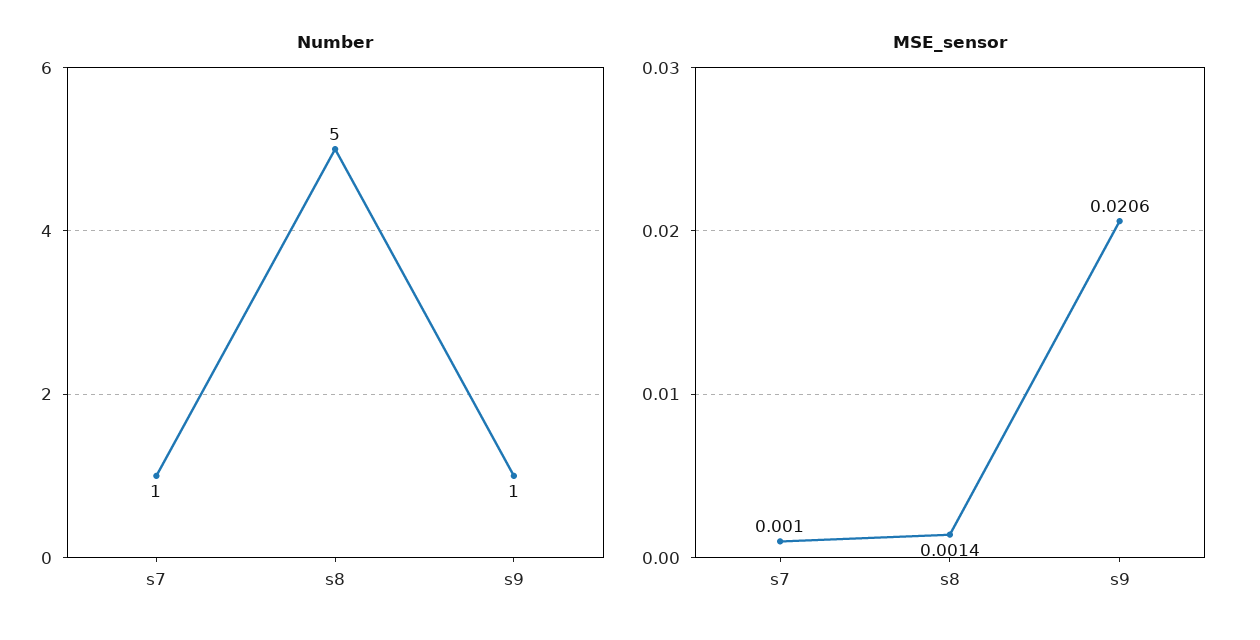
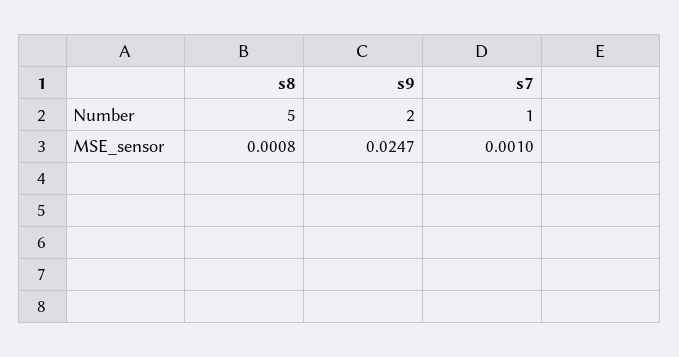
Number, s9: 1 -> 2
MSE_sensor, s8: 0.0014 -> 0.0008
MSE_sensor, s9: 0.0206 -> 0.0247

